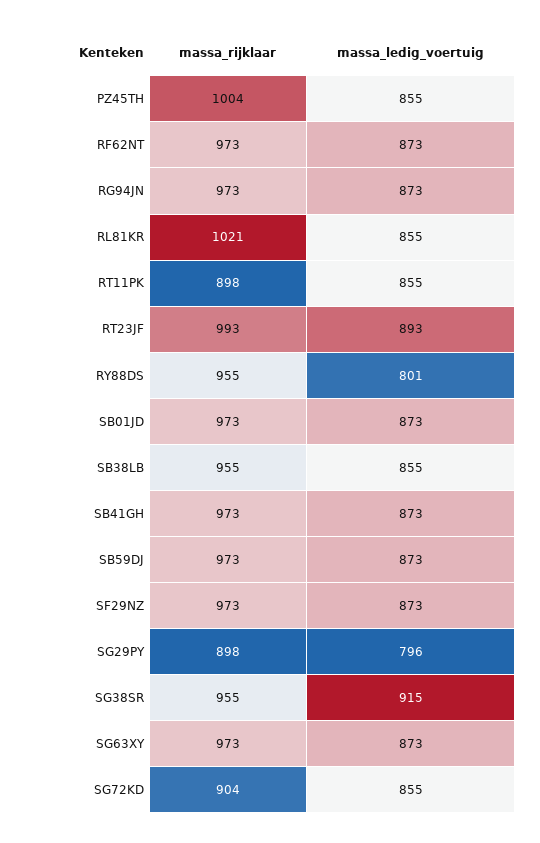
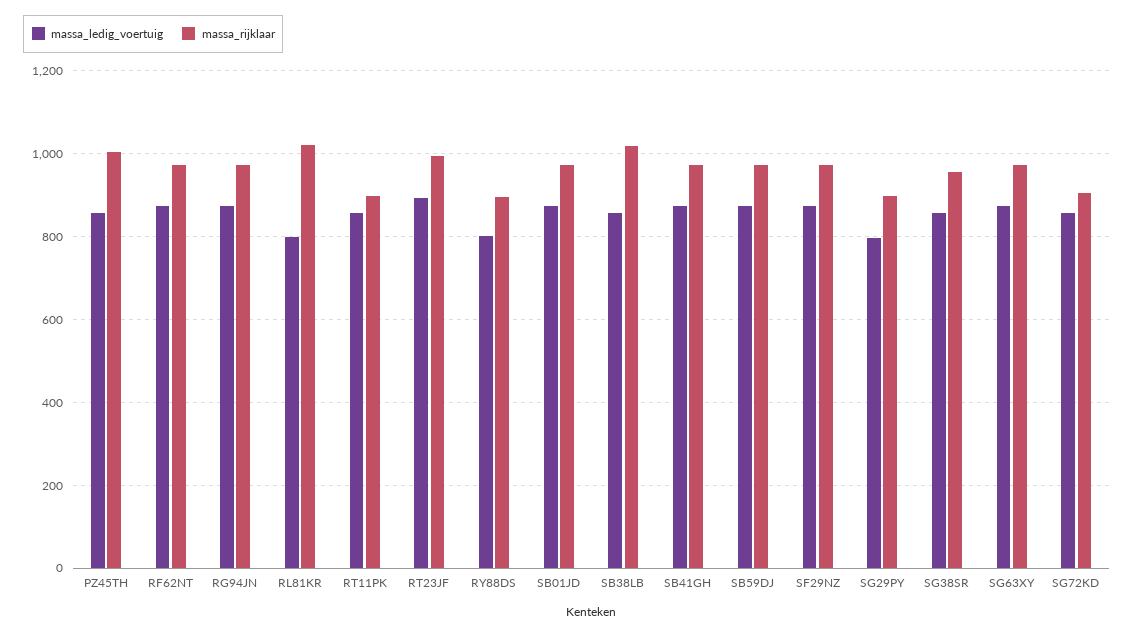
massa_ledig_voertuig, RL81KR: 855 -> 800
massa_rijklaar, RY88DS: 955 -> 900
massa_rijklaar, SB38LB: 955 -> 1020
massa_ledig_voertuig, SG38SR: 915 -> 860

